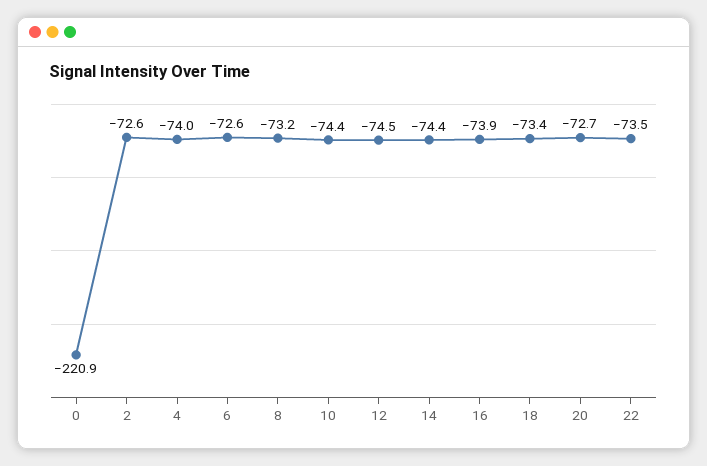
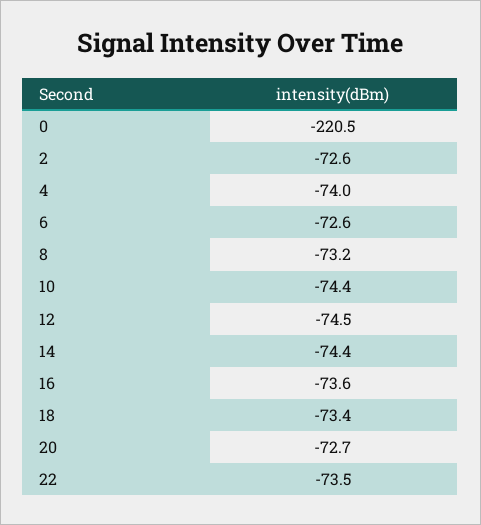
0: -220.9 -> -220.5
16: -73.9 -> -73.6

